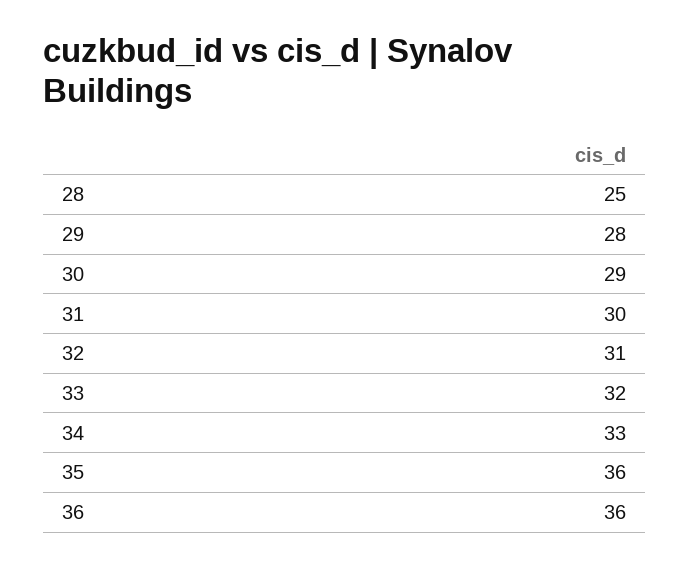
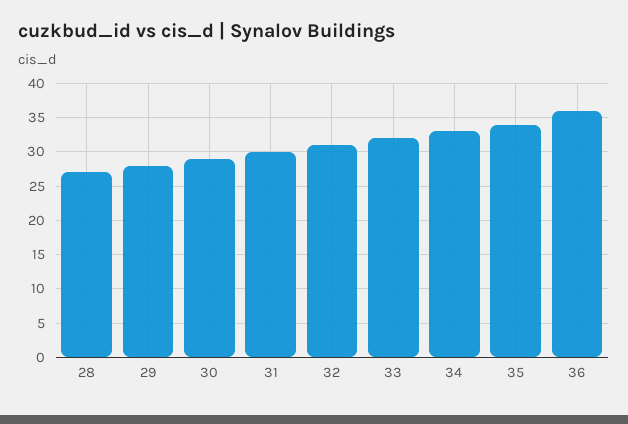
28: 25 -> 27
35: 36 -> 34

